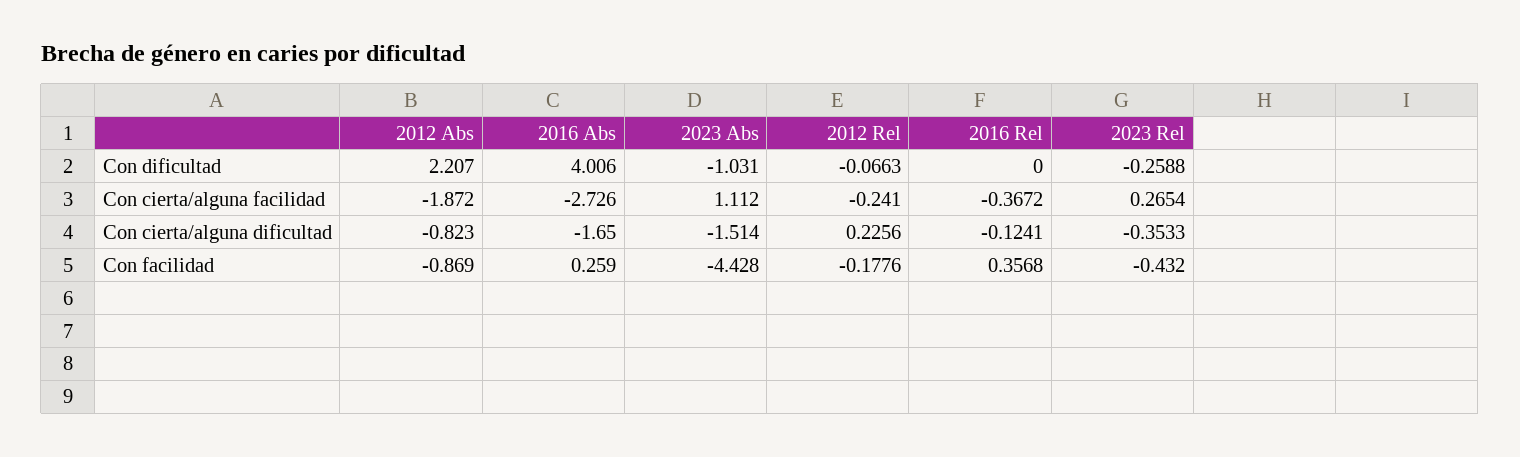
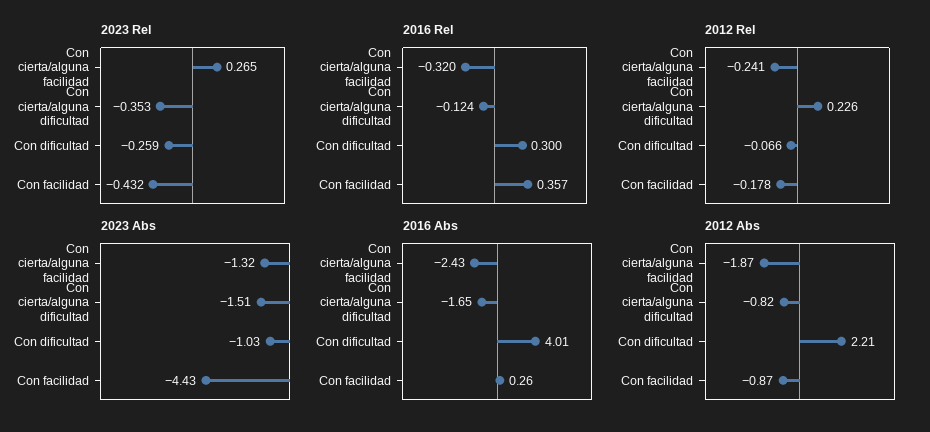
2016 Rel, Con dificultad: 0 -> 0.3
2016 Abs, Con cierta/alguna facilidad: -2.726 -> -2.43
2023 Abs, Con cierta/alguna facilidad: 1.112 -> -1.32
2016 Rel, Con cierta/alguna facilidad: -0.3672 -> -0.32

